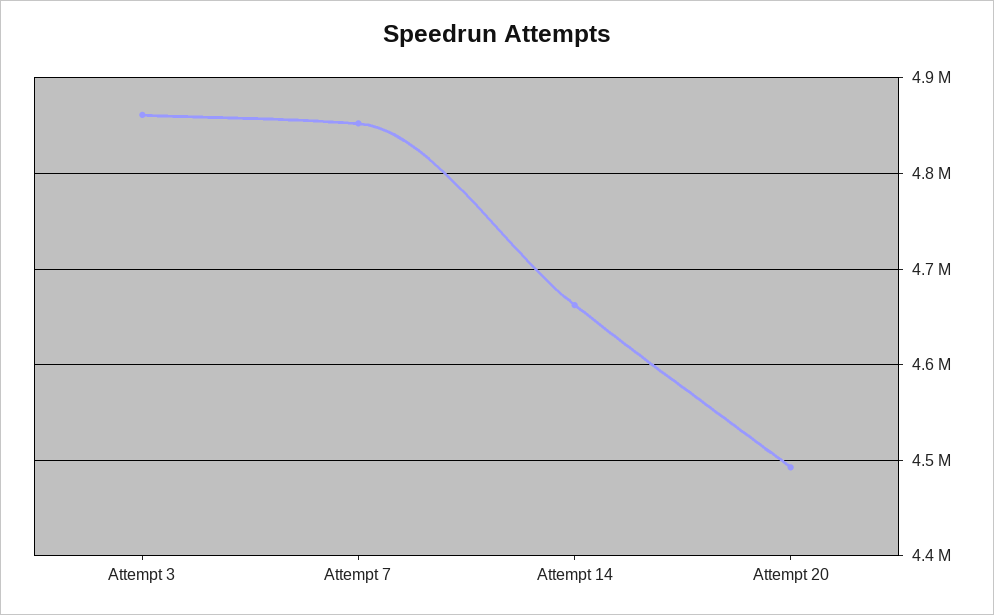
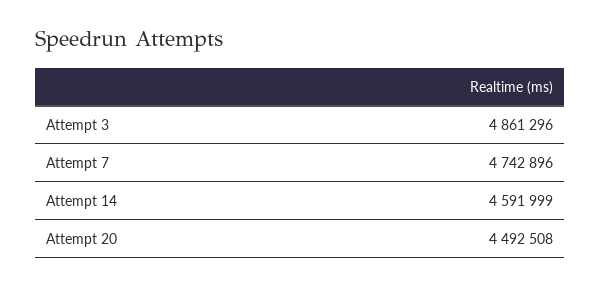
Attempt 7: 4850000 -> 4742896
Attempt 14: 4660000 -> 4591999

